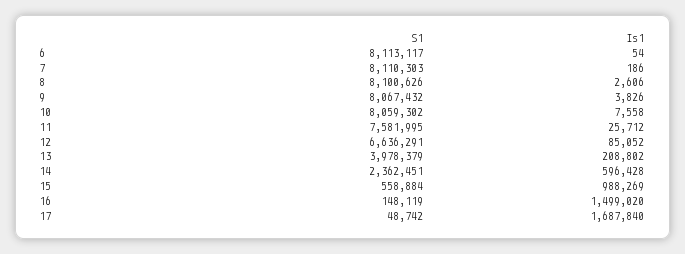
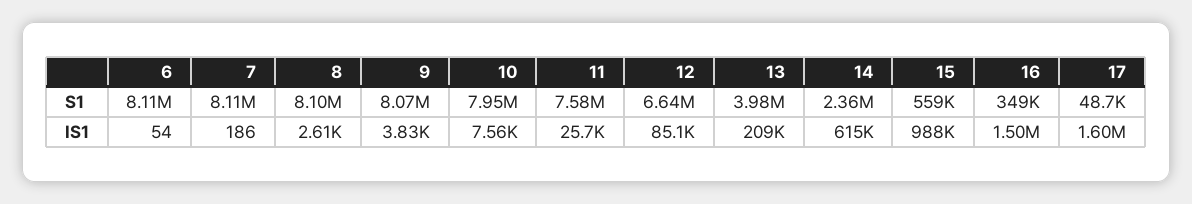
S1, 10: 8059302 -> 7950000
Is1, 14: 596428 -> 615000
S1, 16: 148119 -> 349000
Is1, 17: 1687840 -> 1600000

